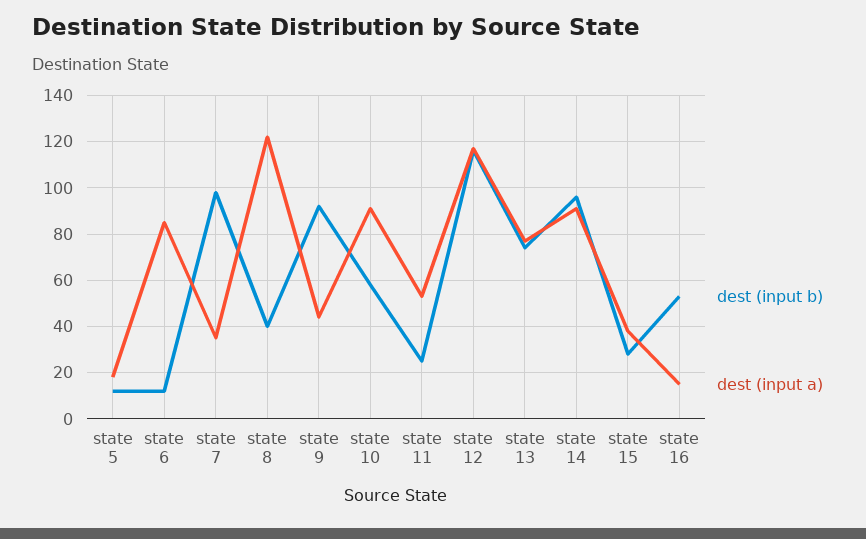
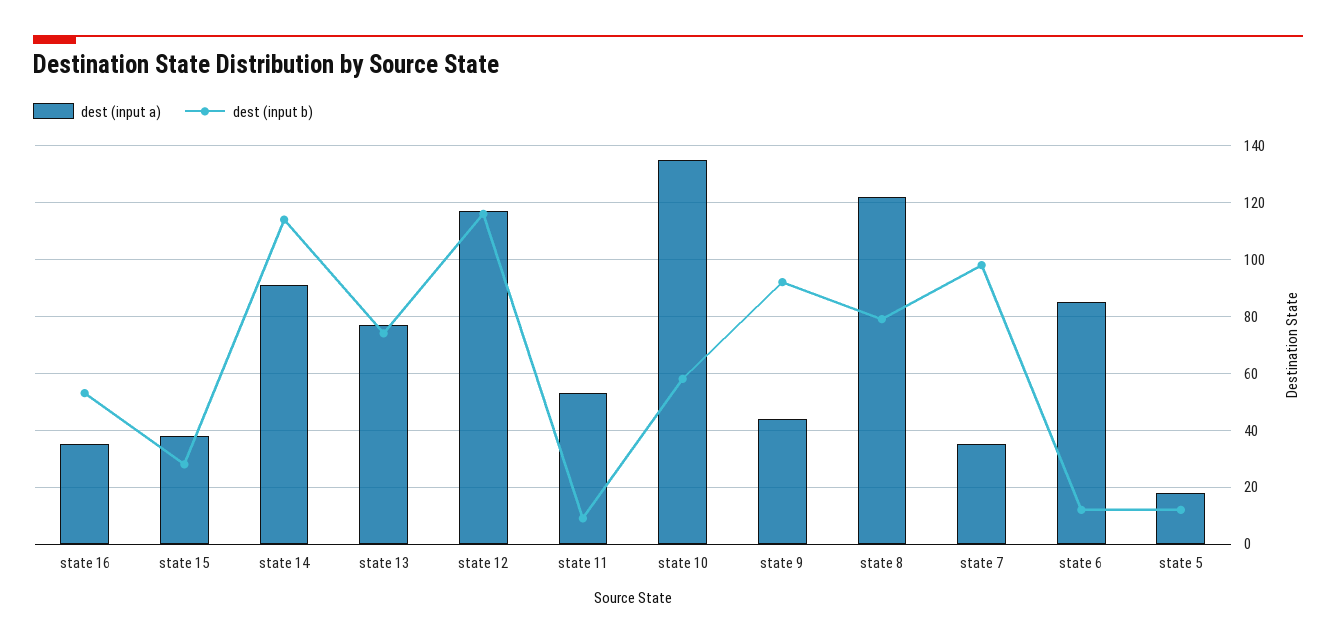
dest (input b), state 8: 40 -> 80
dest (input a), state 10: 90 -> 135
dest (input b), state 11: 25 -> 10
dest (input b), state 14: 95 -> 115
dest (input a), state 16: 15 -> 35

